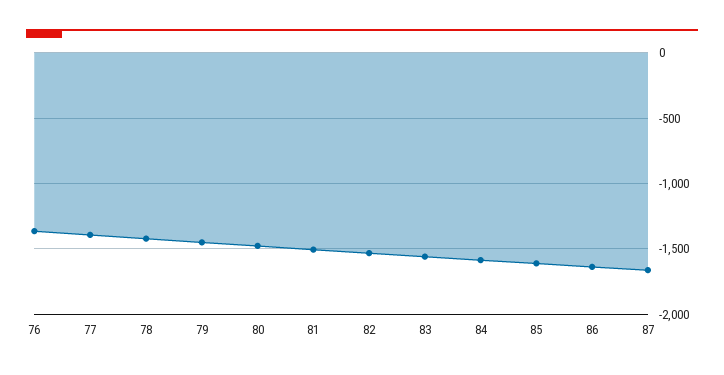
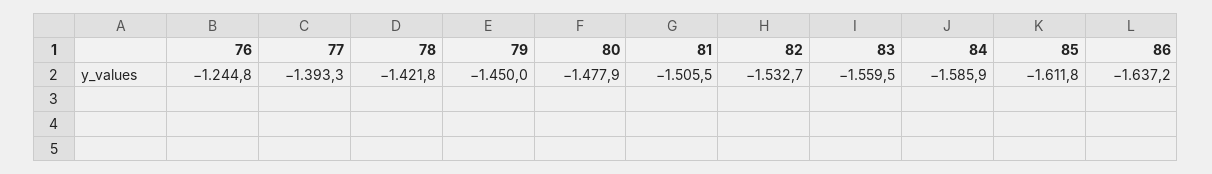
76: -1350 -> -1244.8
87: -1650 -> none

